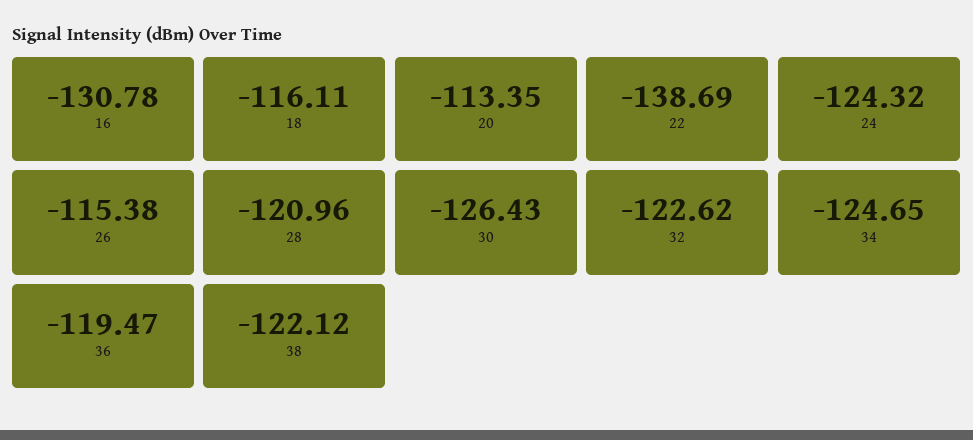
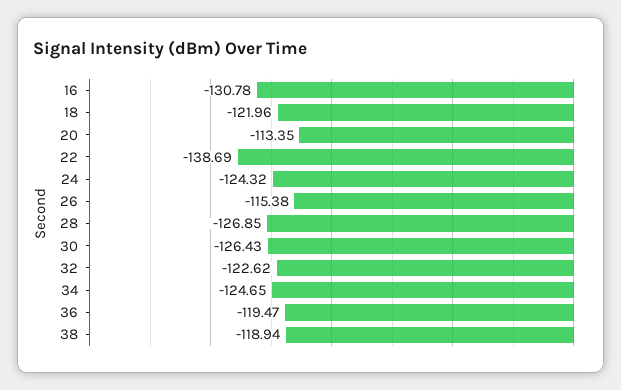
18: -116.11 -> -121.96
28: -120.96 -> -126.85
38: -122.12 -> -118.94

